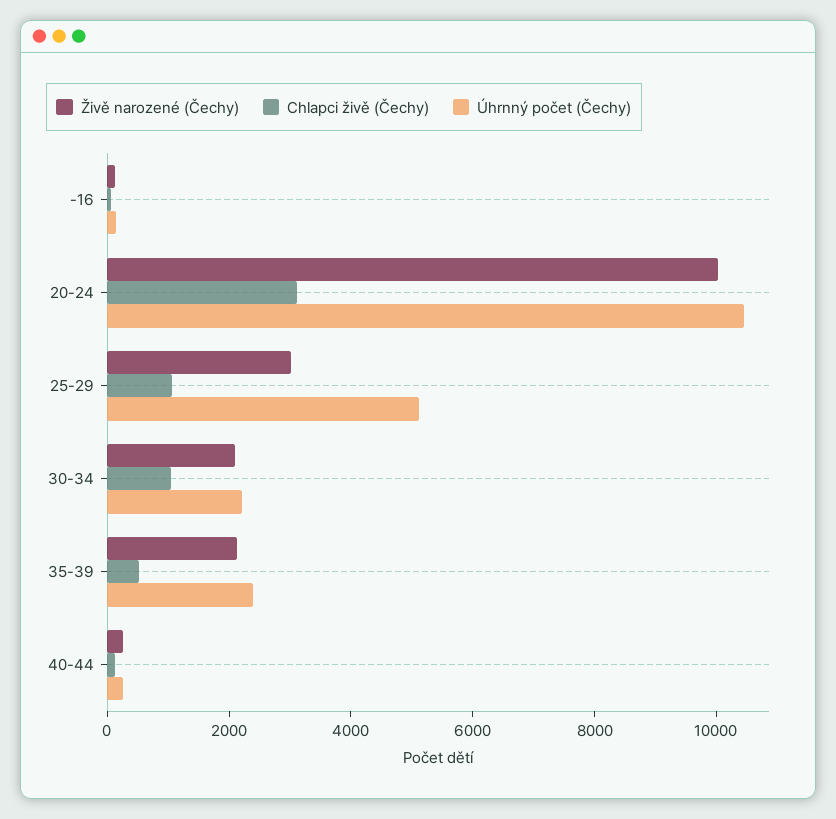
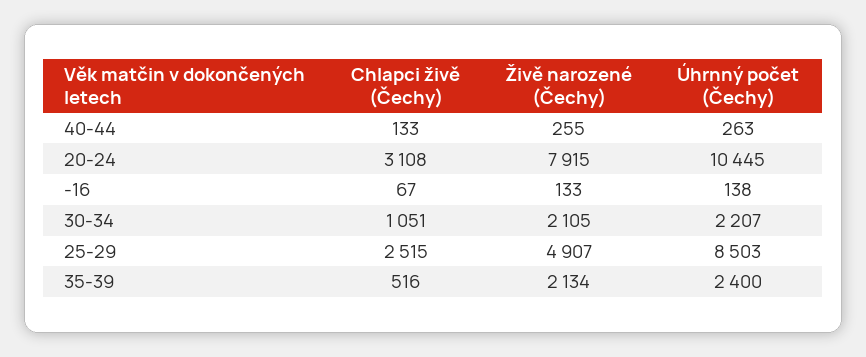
Živě narozené (Čechy), 20-24: 10000 -> 7915
Živě narozené (Čechy), 25-29: 3000 -> 4907
Chlapci živě (Čechy), 25-29: 1000 -> 2515
Úhrnný počet (Čechy), 25-29: 5000 -> 8503

